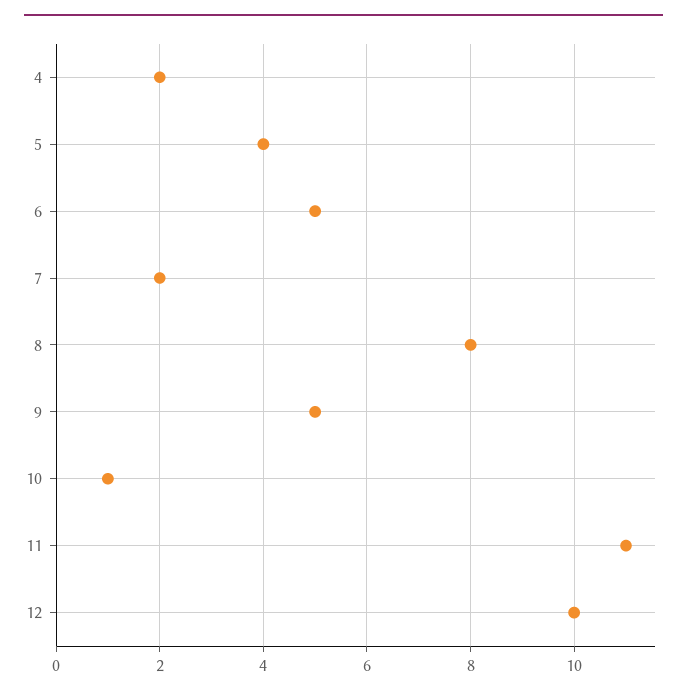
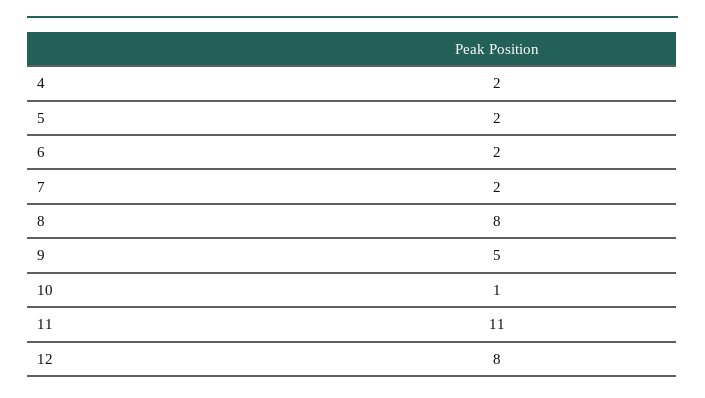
5: 4 -> 2
6: 5 -> 2
12: 10 -> 8

